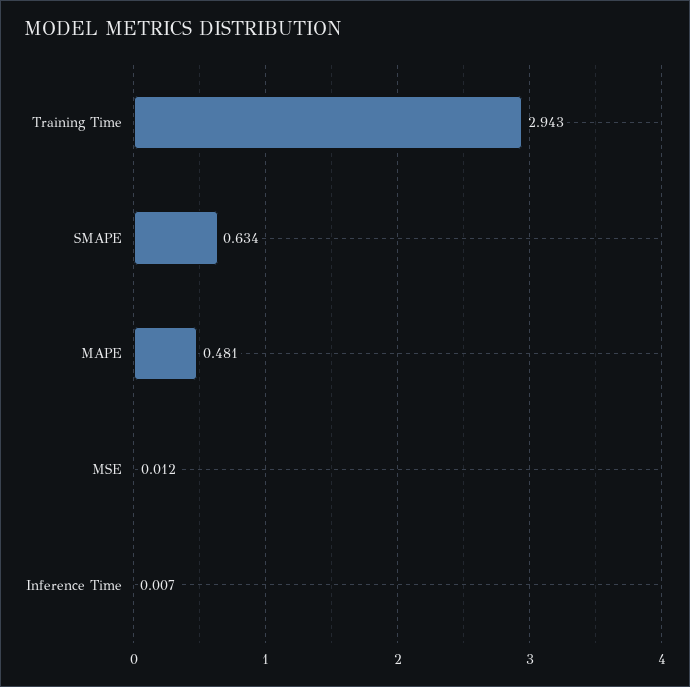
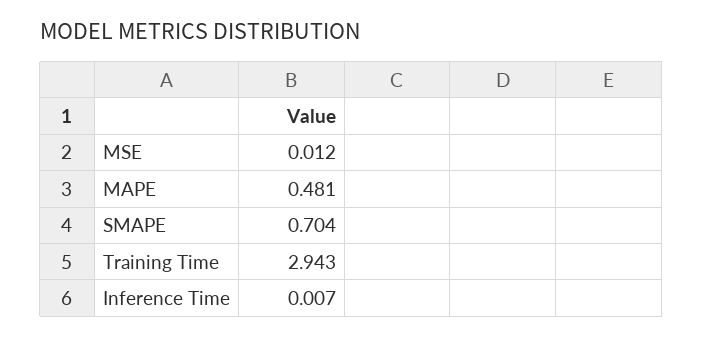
SMAPE: 0.634 -> 0.704

